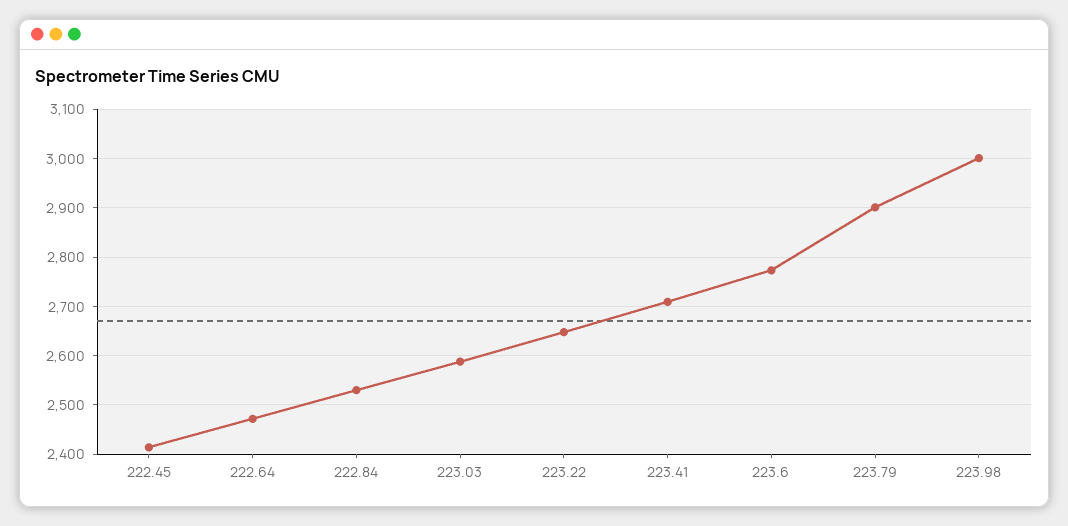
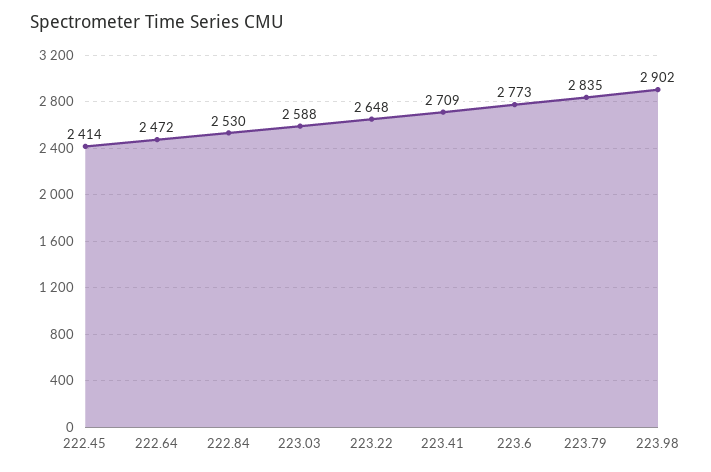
223.79: 2900 -> 2835
223.98: 3000 -> 2902

